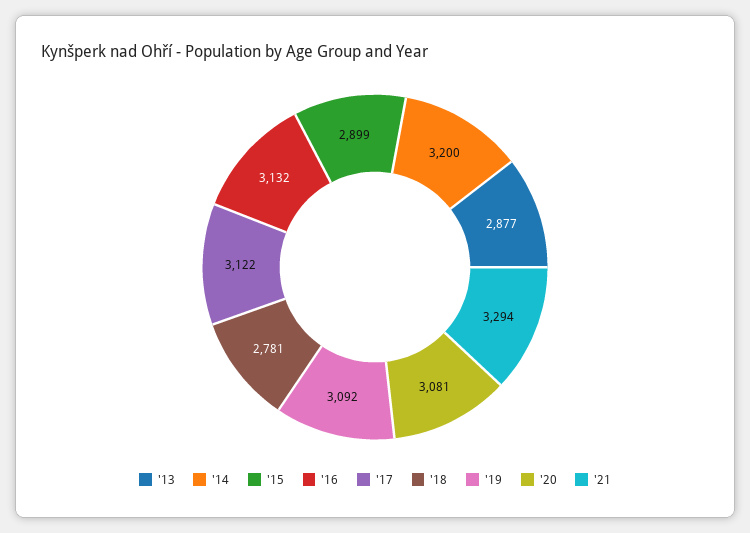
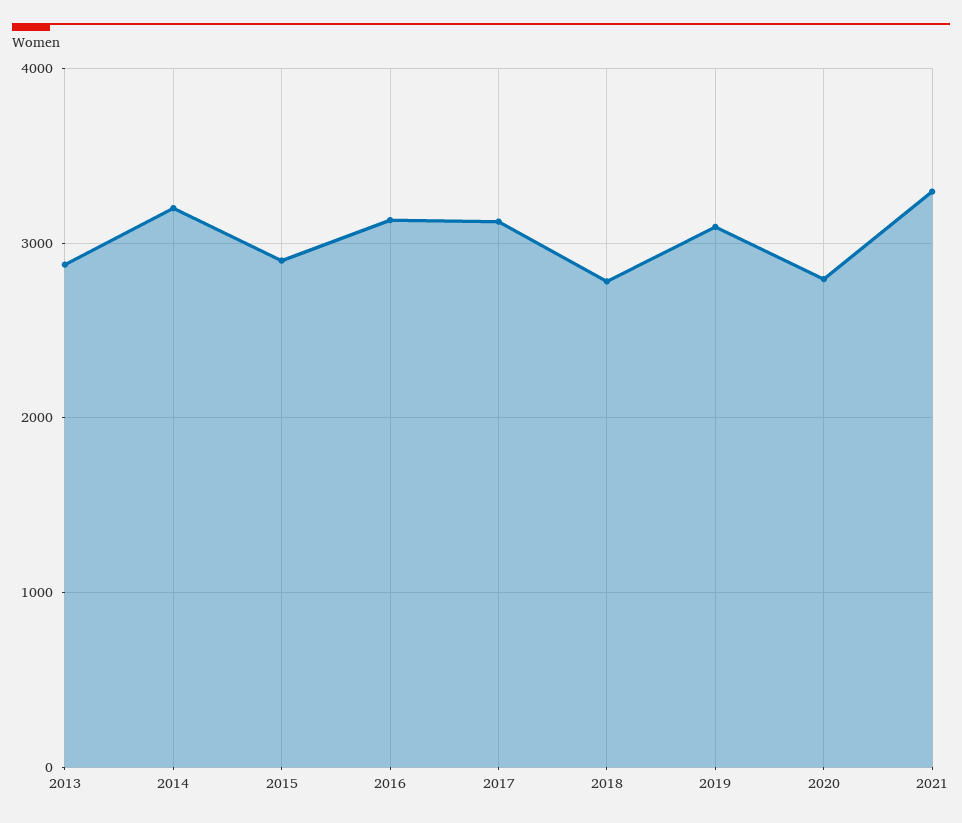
'20: 3081 -> 2800

